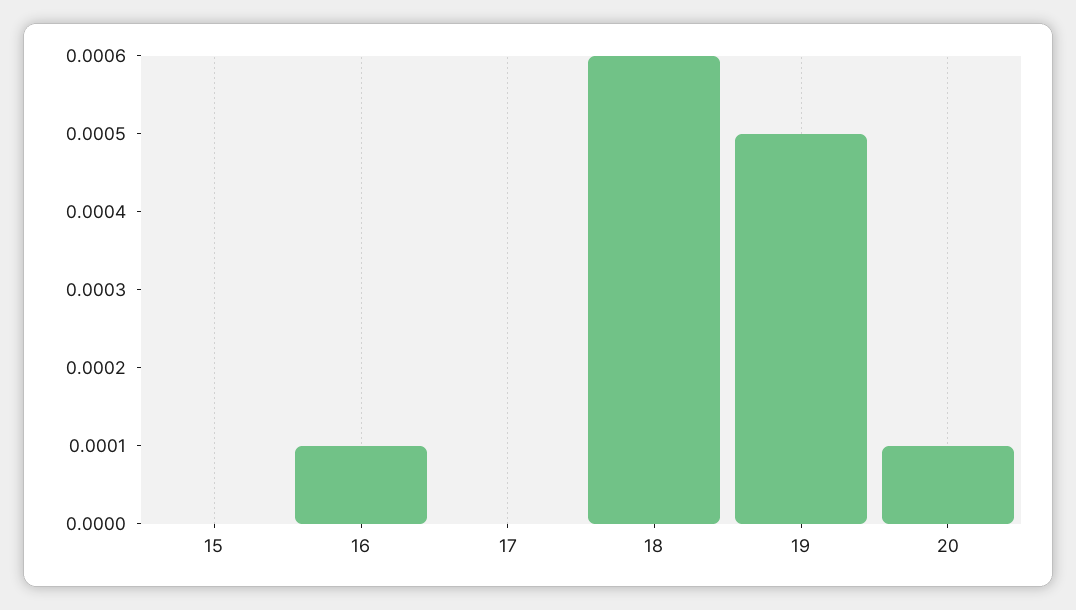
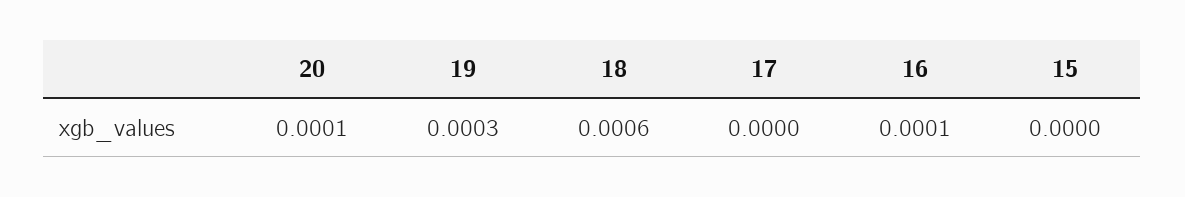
19: 0.0005 -> 0.0003

